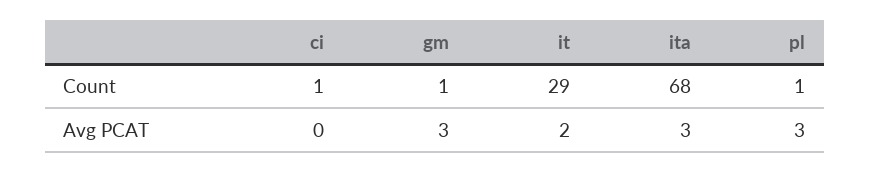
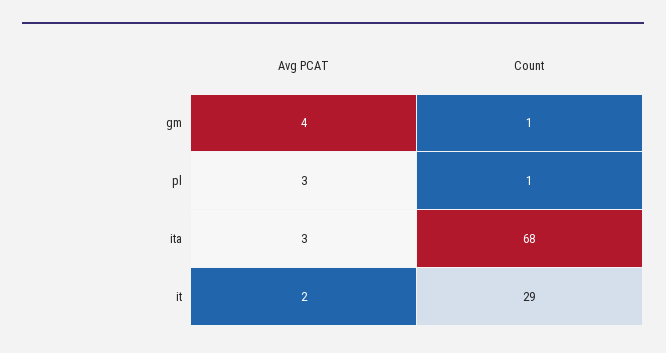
ci, Count: 1 -> none
ci, Avg PCAT: 0 -> none
gm, Avg PCAT: 3 -> 4

